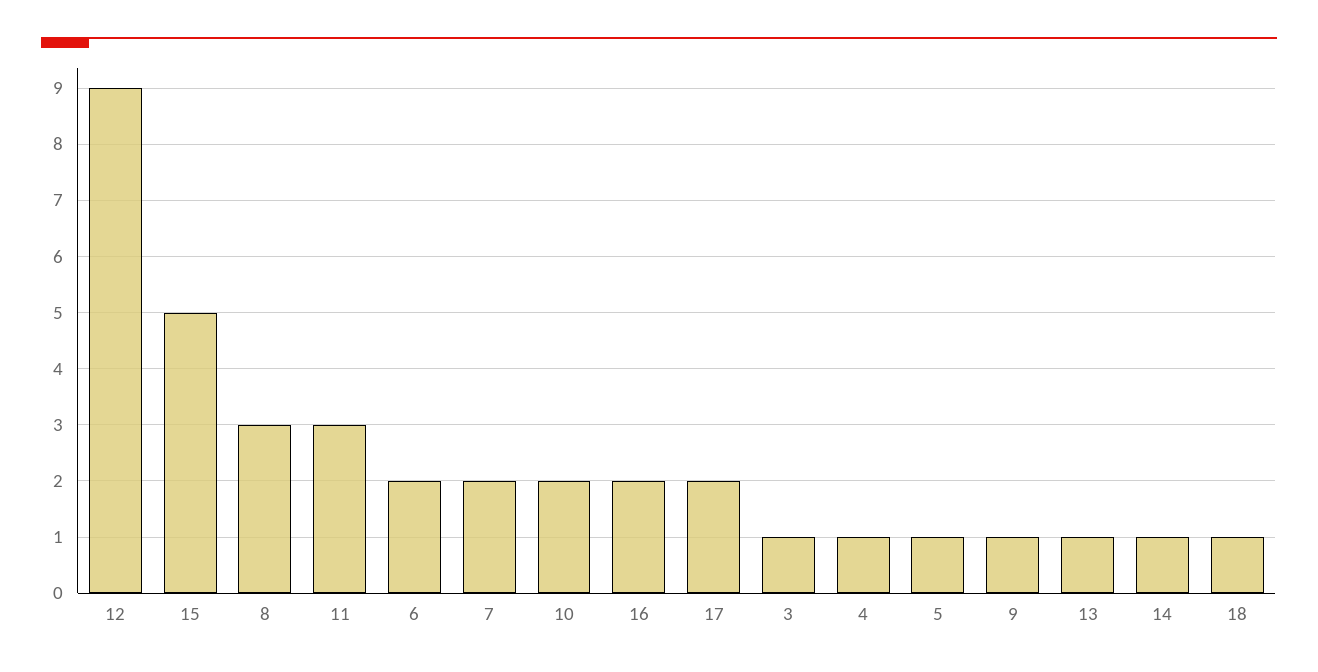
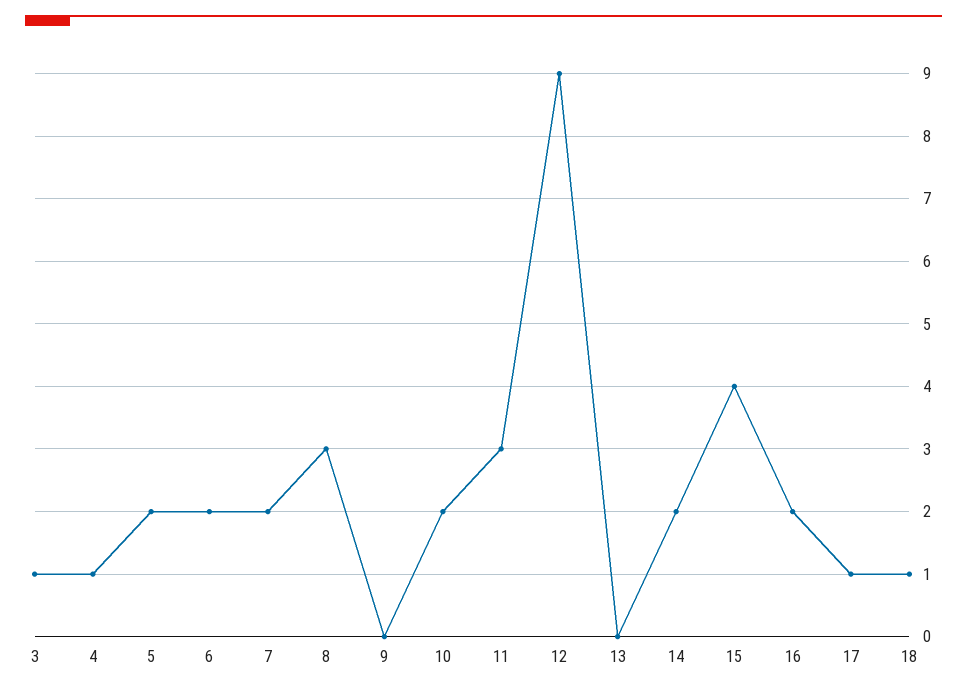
15: 5 -> 4
17: 2 -> 1
5: 1 -> 2
9: 1 -> 0
13: 1 -> 0
14: 1 -> 2

